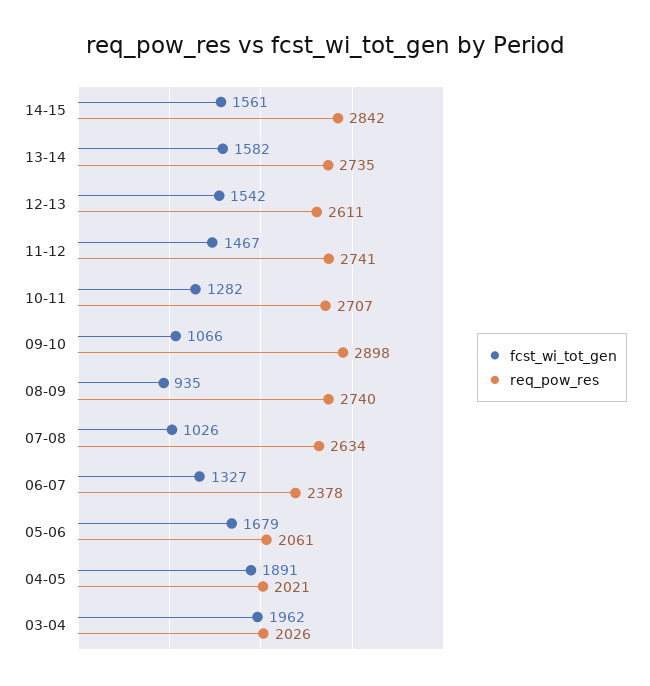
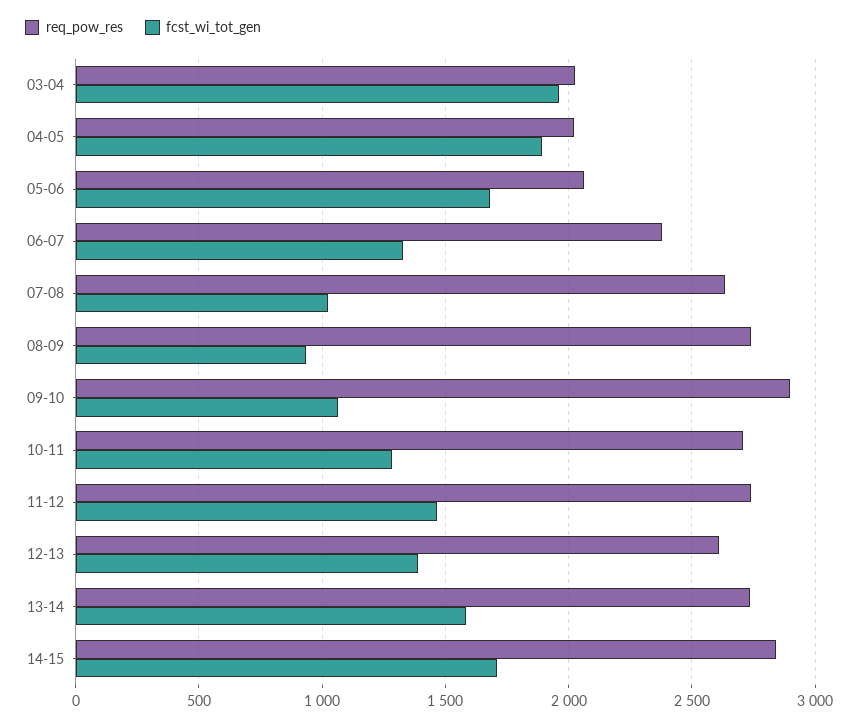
fcst_wi_tot_gen, 14-15: 1561 -> 1700
fcst_wi_tot_gen, 12-13: 1542 -> 1400

